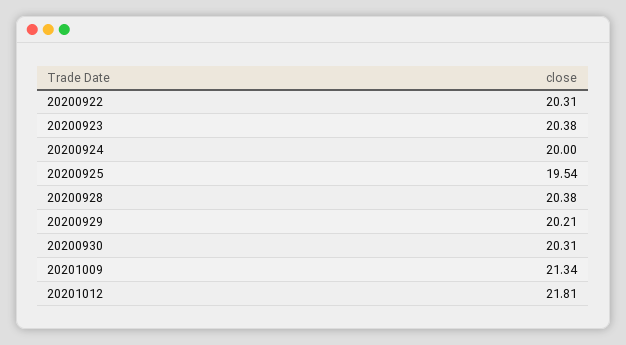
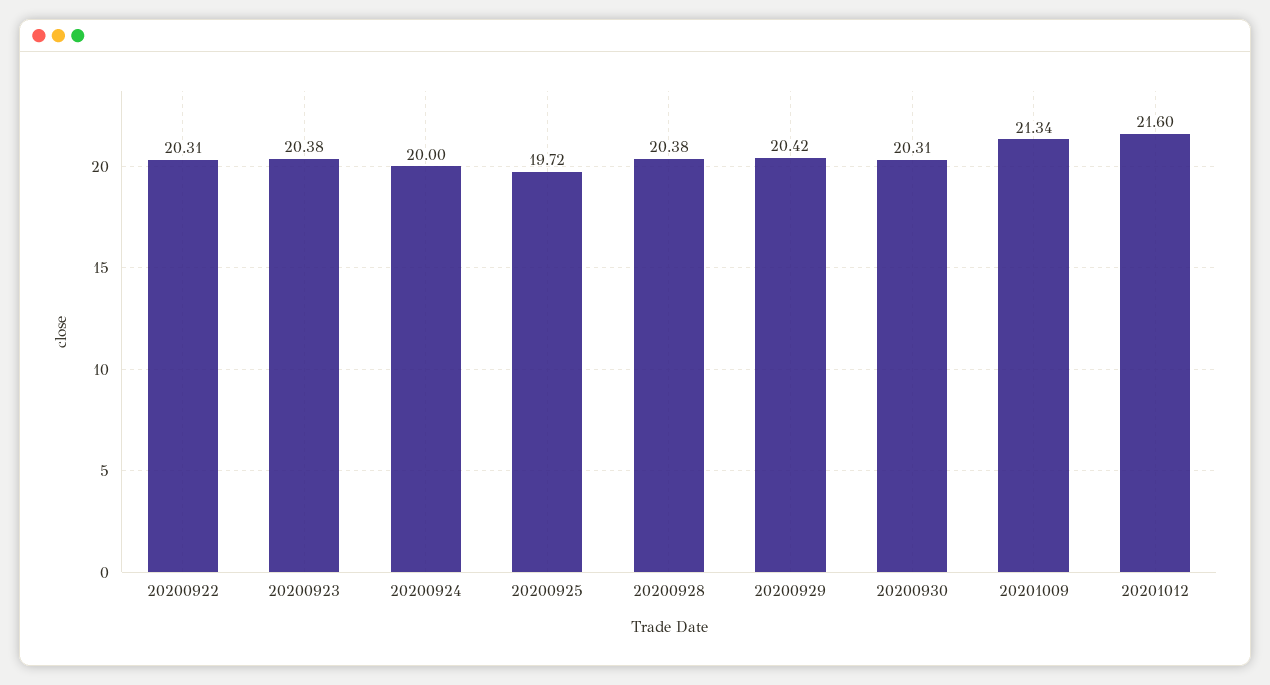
20200925: 19.54 -> 19.72
20200929: 20.21 -> 20.42
20201012: 21.81 -> 21.6

